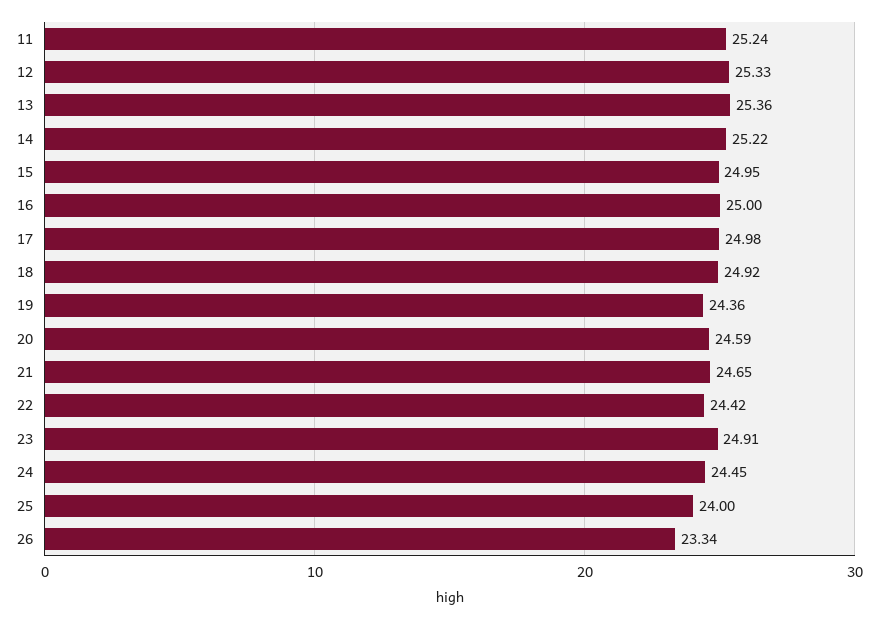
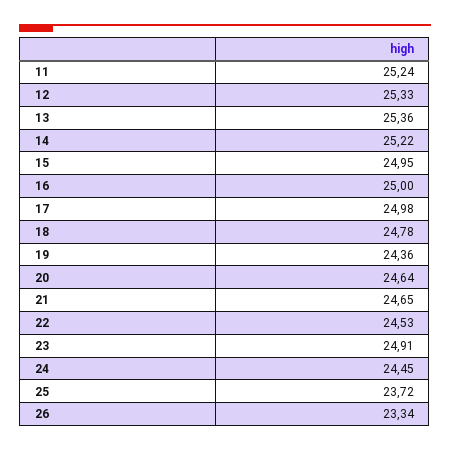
18: 24.92 -> 24.78
20: 24.59 -> 24.64
22: 24.42 -> 24.53
25: 24 -> 23.72

